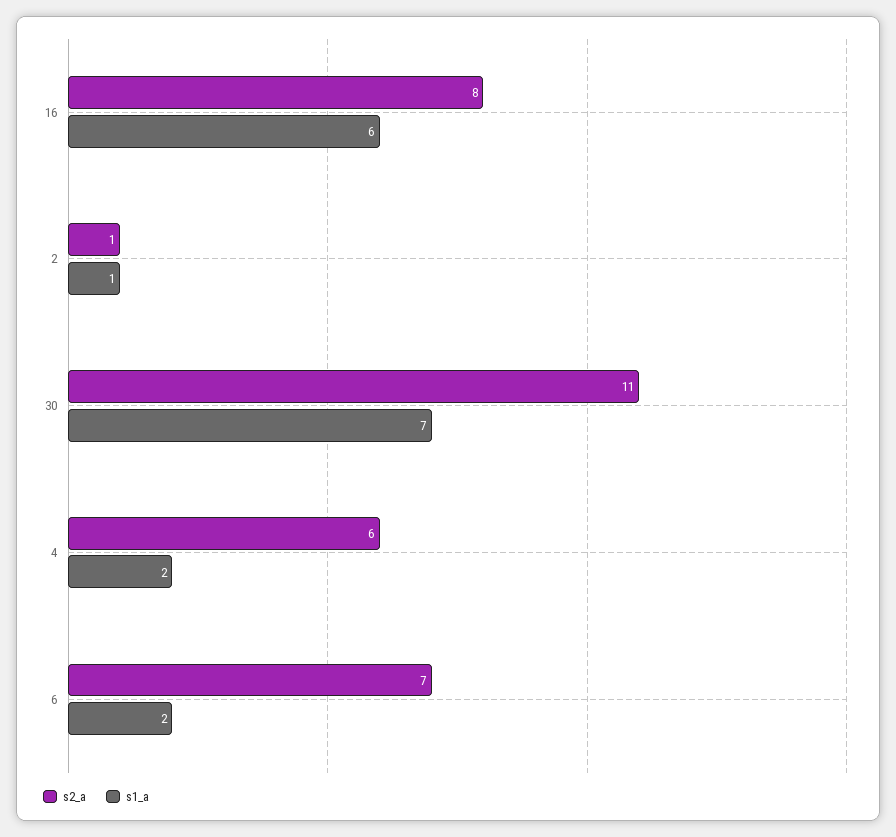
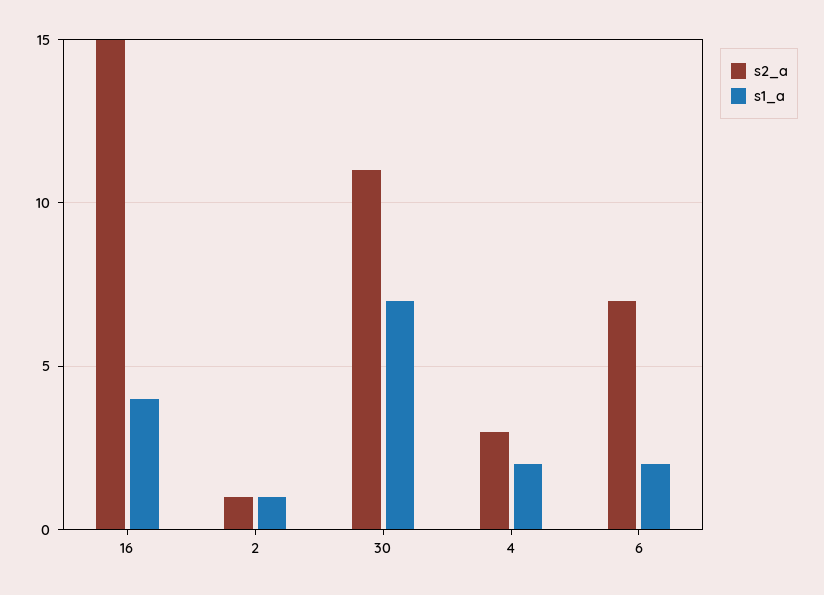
s2_a, 16: 8 -> 15
s1_a, 16: 6 -> 4
s2_a, 4: 6 -> 3

